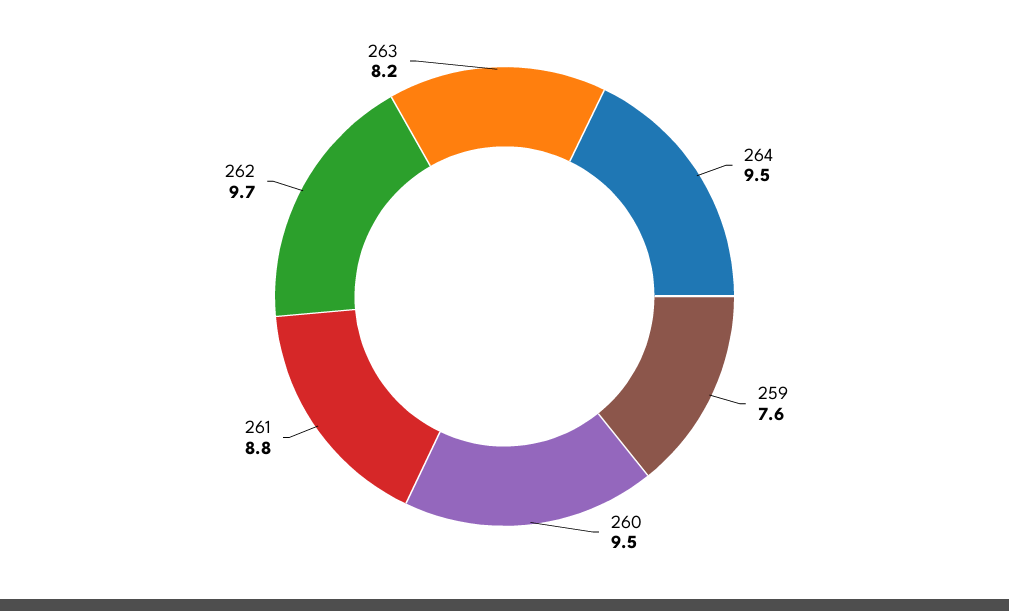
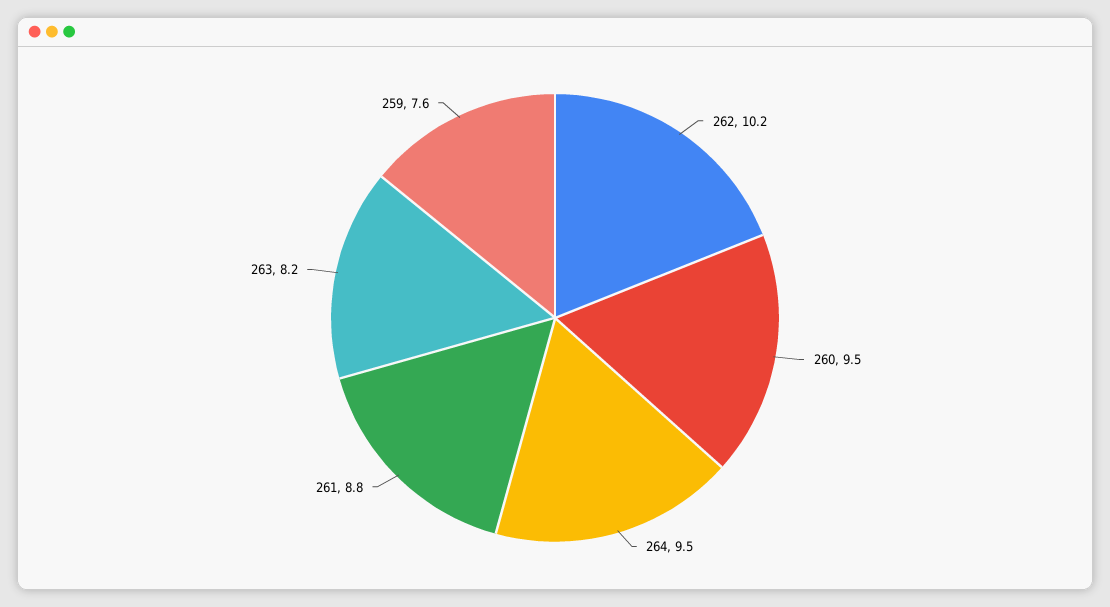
262: 9.7 -> 10.2

